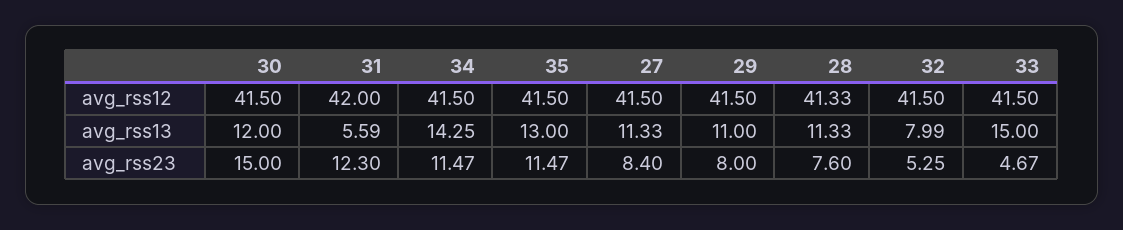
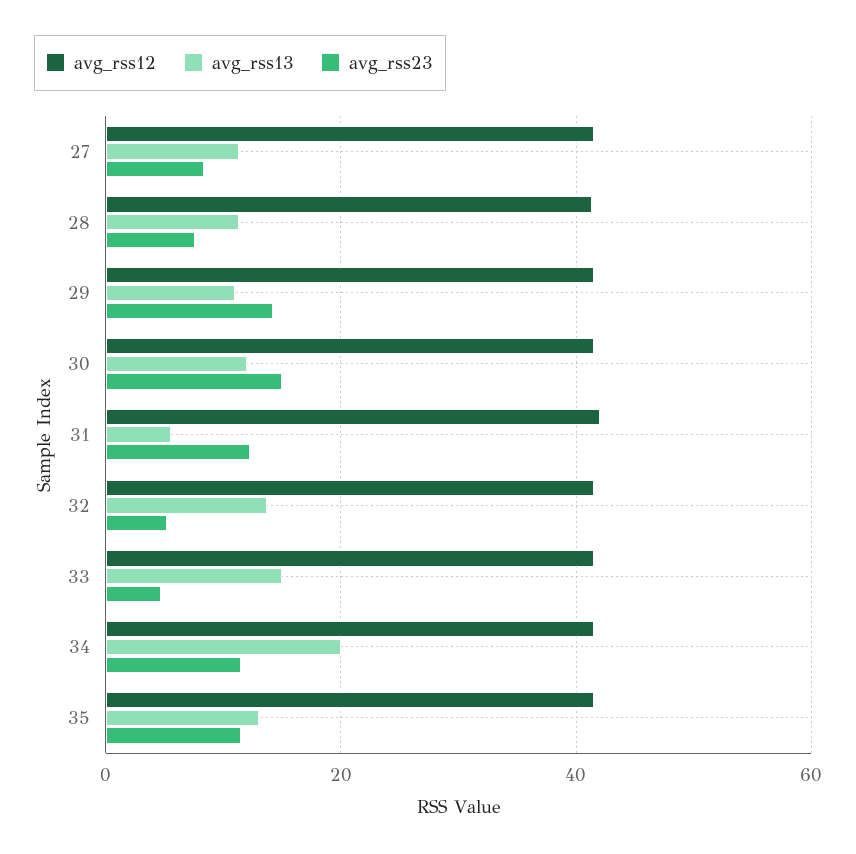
avg_rss13, 34: 14.25 -> 20
avg_rss13, 32: 7.99 -> 14
avg_rss23, 29: 8 -> 14

